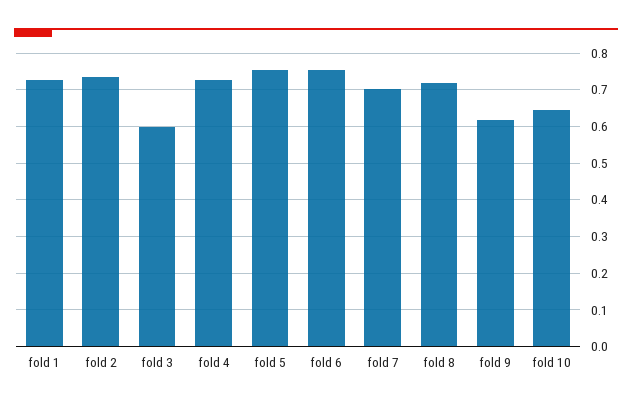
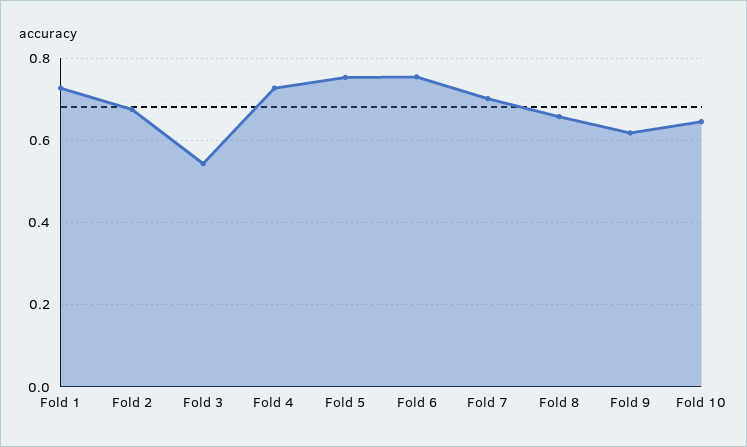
fold 2: 0.74 -> 0.68
fold 3: 0.6 -> 0.54
fold 8: 0.72 -> 0.66

